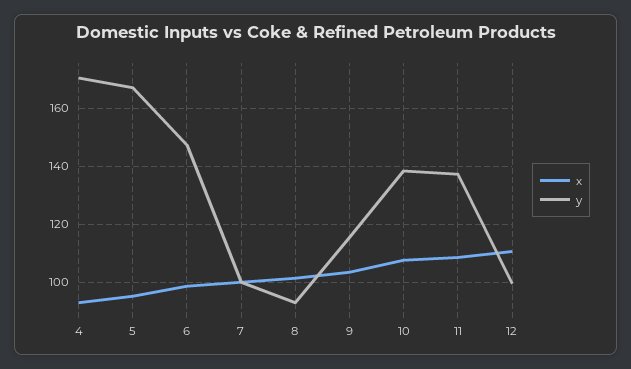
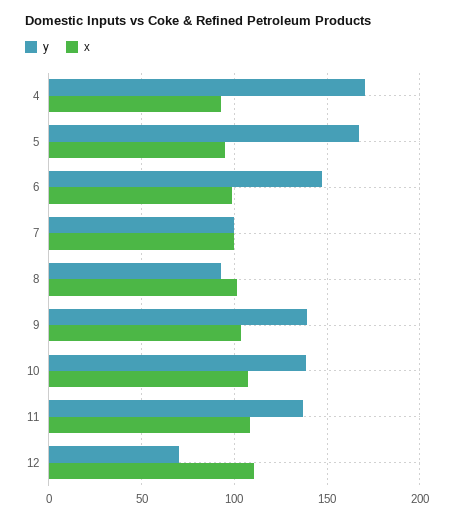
y, 9: 115 -> 140
y, 12: 100 -> 70

